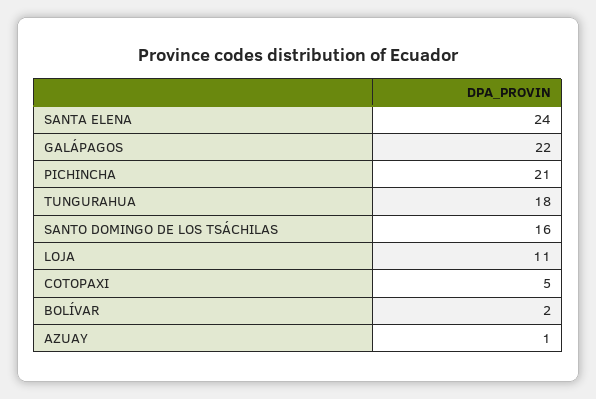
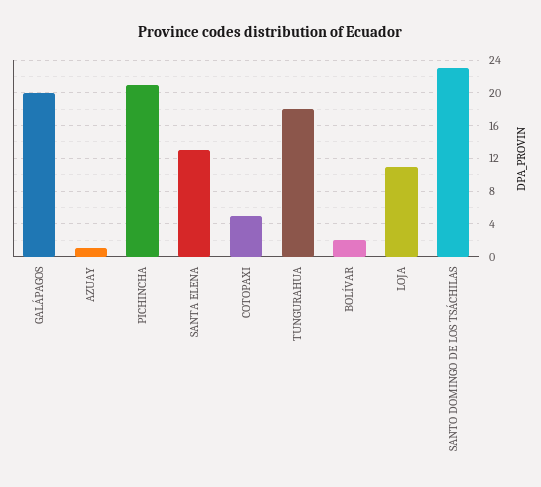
SANTA ELENA: 24 -> 13
GALÁPAGOS: 22 -> 20
SANTO DOMINGO DE LOS TSÁCHILAS: 16 -> 23

